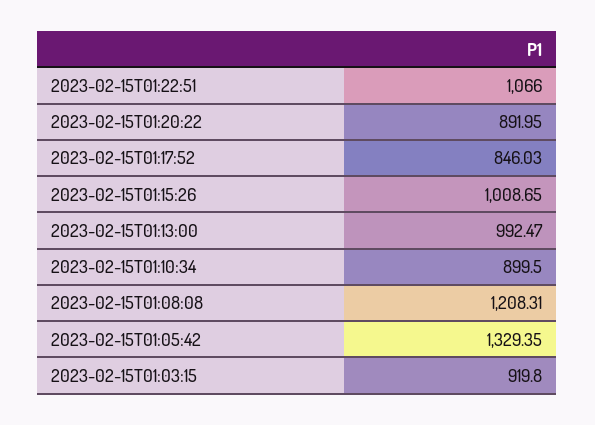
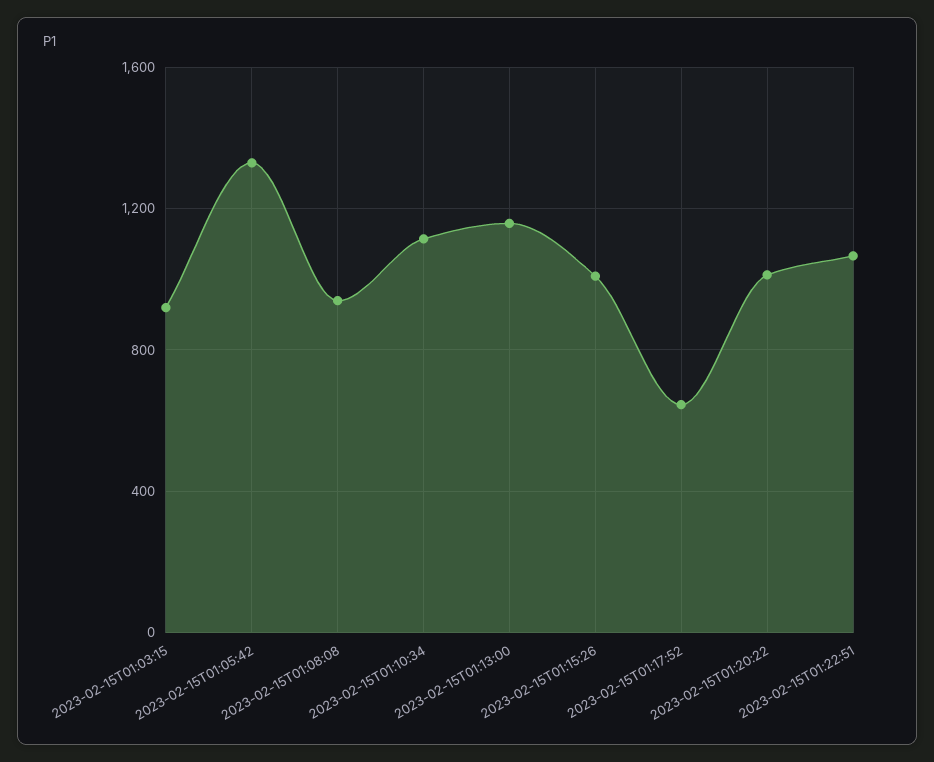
2023-02-15T01:20:22: 891.95 -> 1000
2023-02-15T01:17:52: 846.03 -> 650
2023-02-15T01:13:00: 992.47 -> 1150
2023-02-15T01:10:34: 899.5 -> 1100
2023-02-15T01:08:08: 1208.31 -> 950

